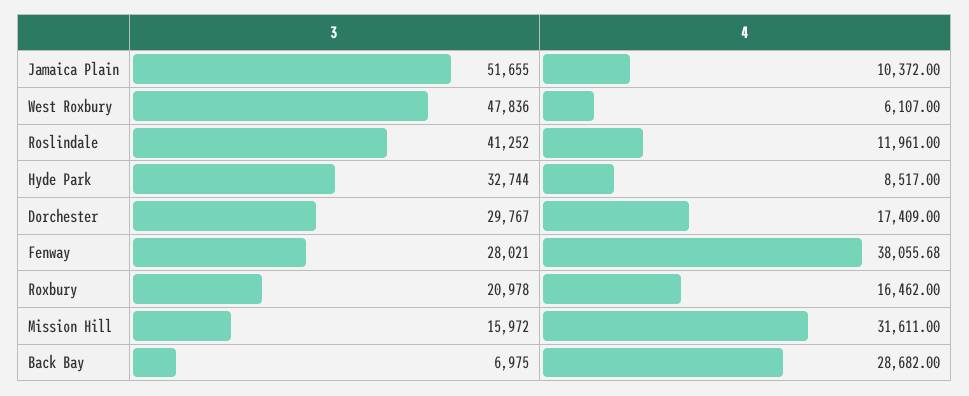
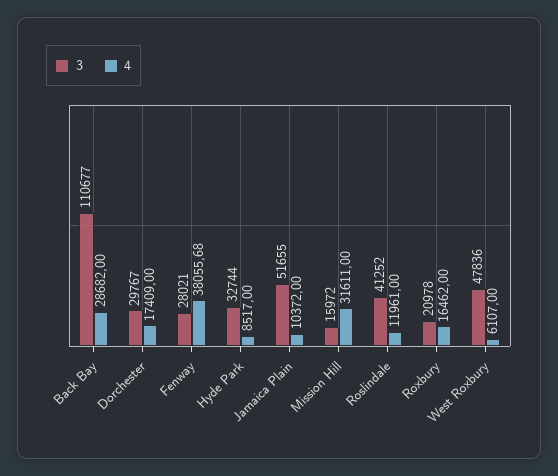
3, Back Bay: 6975 -> 110677

